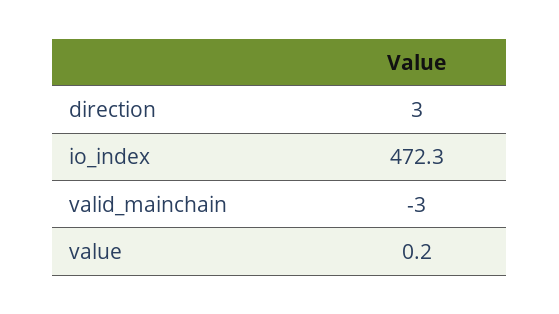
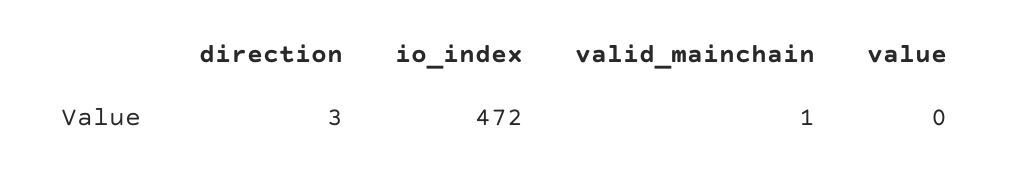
valid_mainchain: -3 -> 1

